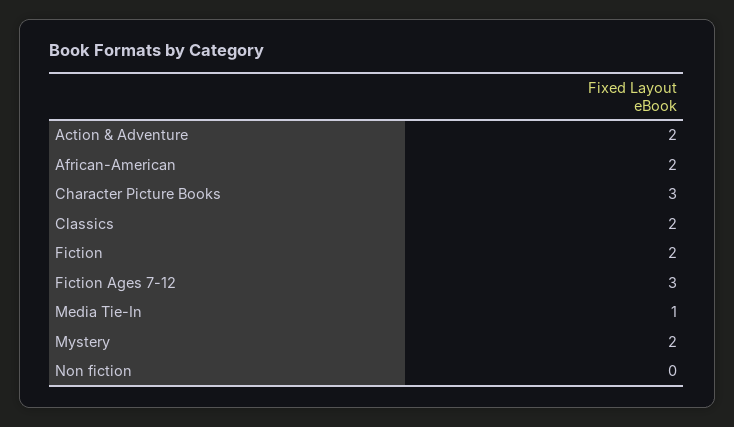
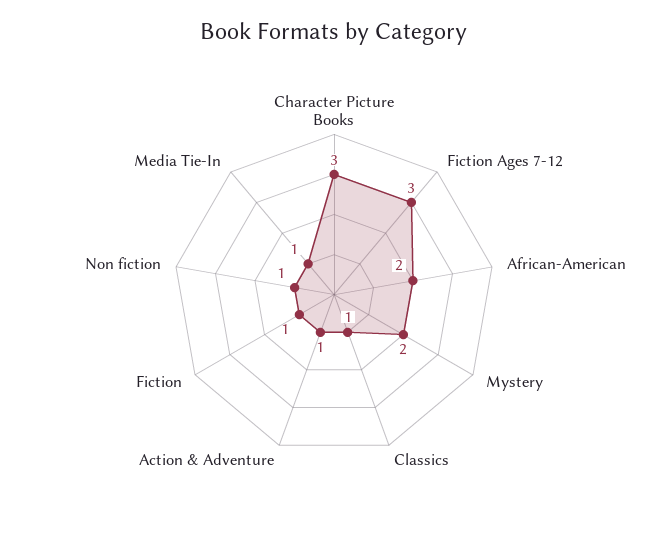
Action & Adventure: 2 -> 1
Classics: 2 -> 1
Fiction: 2 -> 1
Non fiction: 0 -> 1

